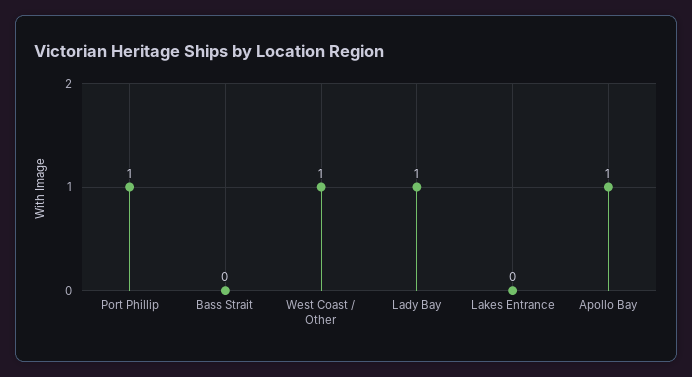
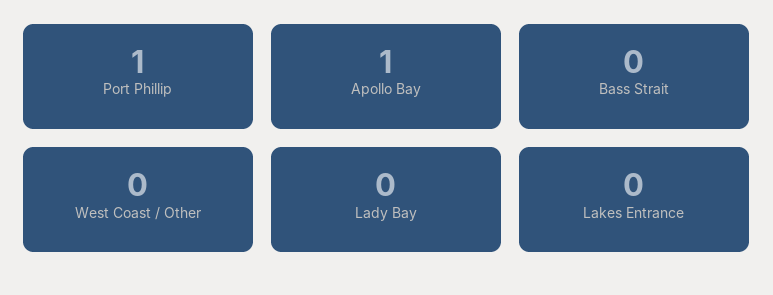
West Coast / Other: 1 -> 0
Lady Bay: 1 -> 0

